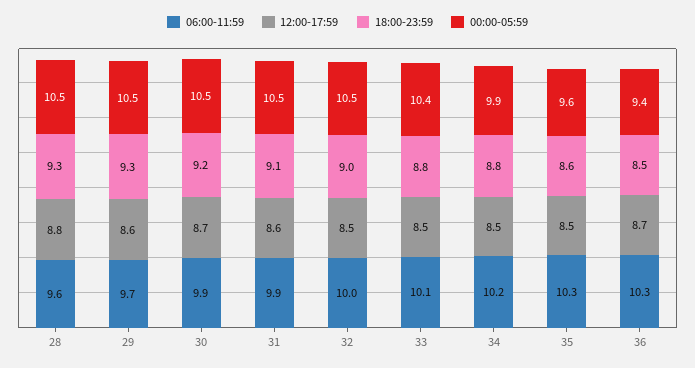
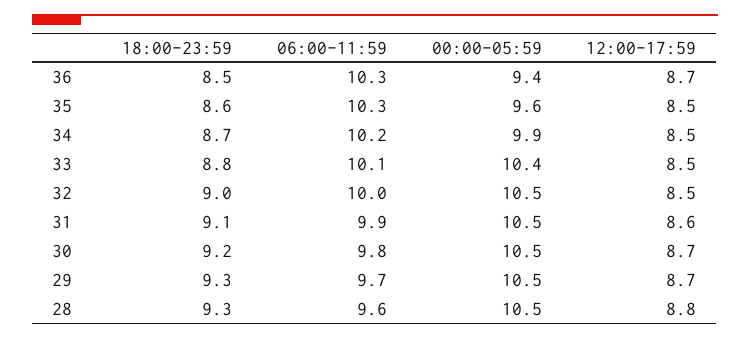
12:00-17:59, 29: 8.6 -> 8.7
06:00-11:59, 30: 9.9 -> 9.8
18:00-23:59, 34: 8.8 -> 8.7

